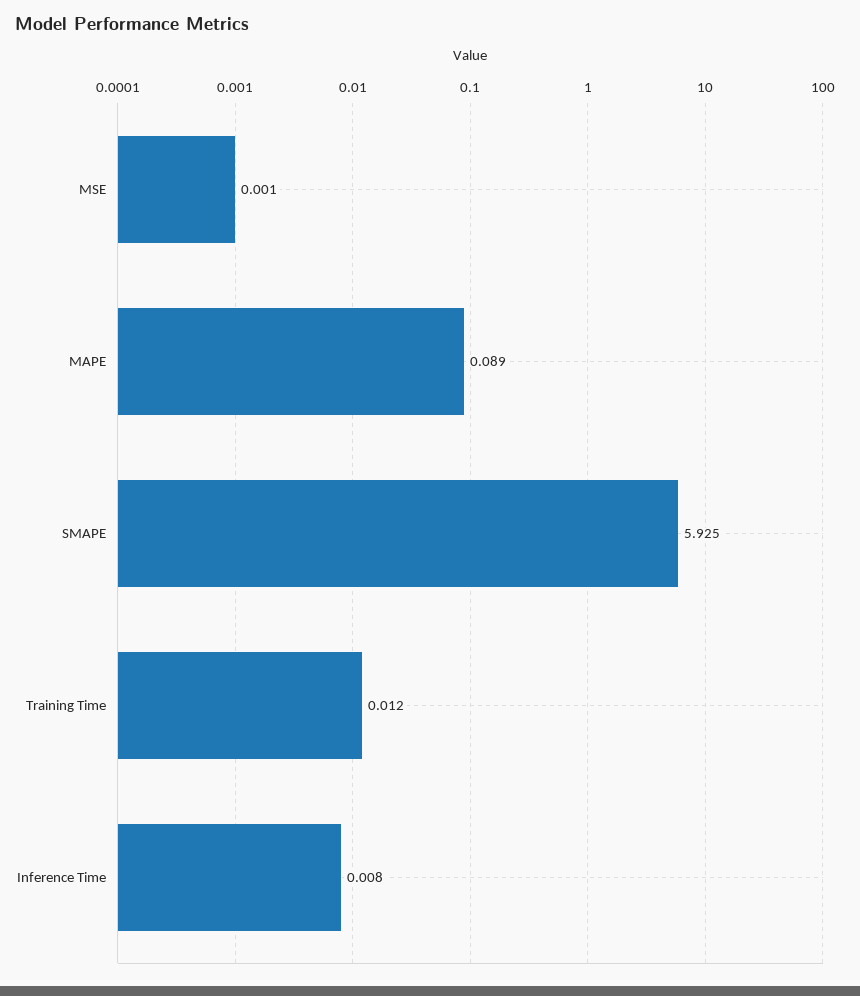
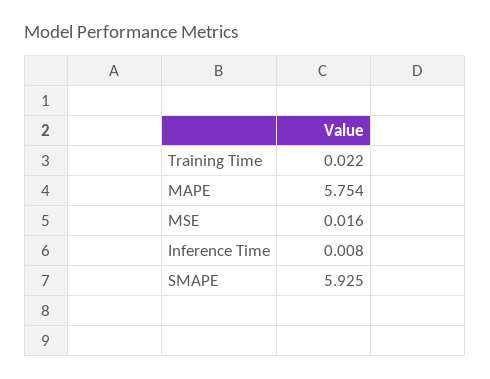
MSE: 0.001 -> 0.016
MAPE: 0.089 -> 5.754
Training Time: 0.012 -> 0.022

